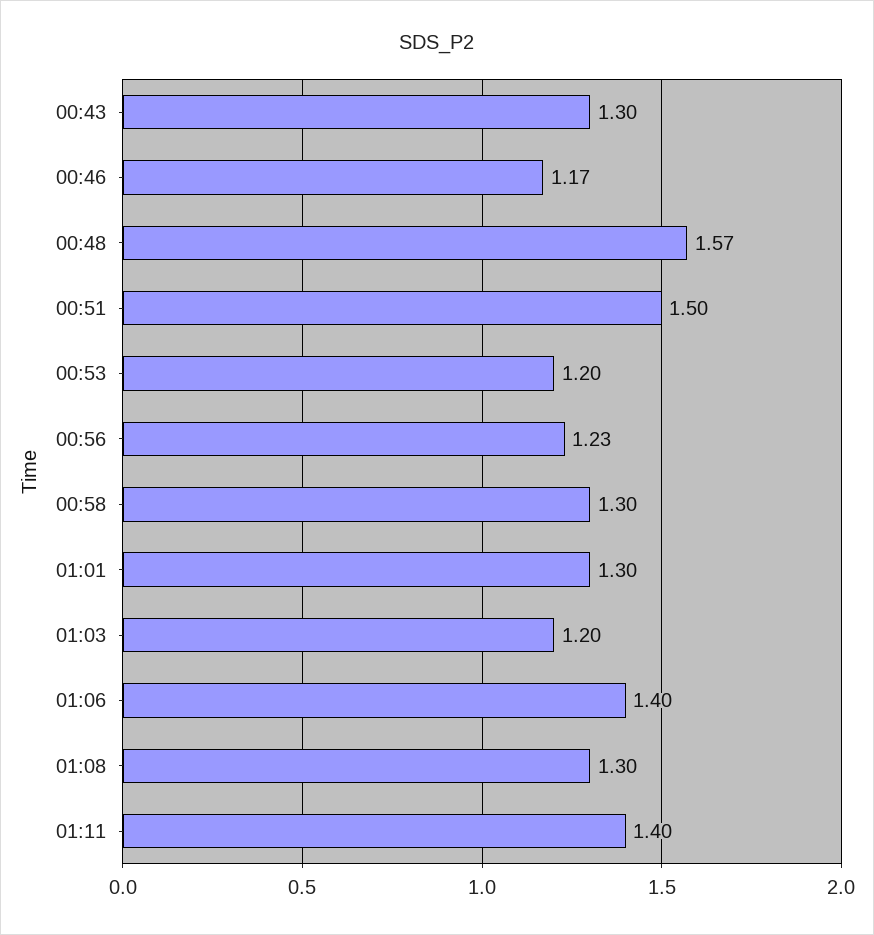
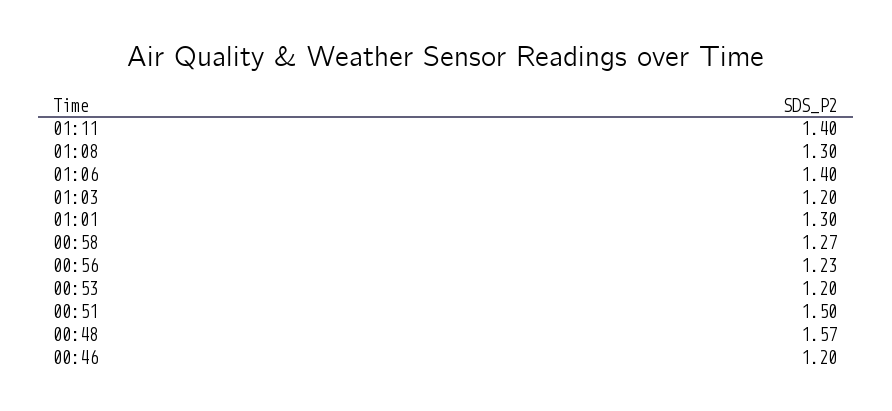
00:43: 1.3 -> none
00:46: 1.17 -> 1.2
00:58: 1.3 -> 1.27

